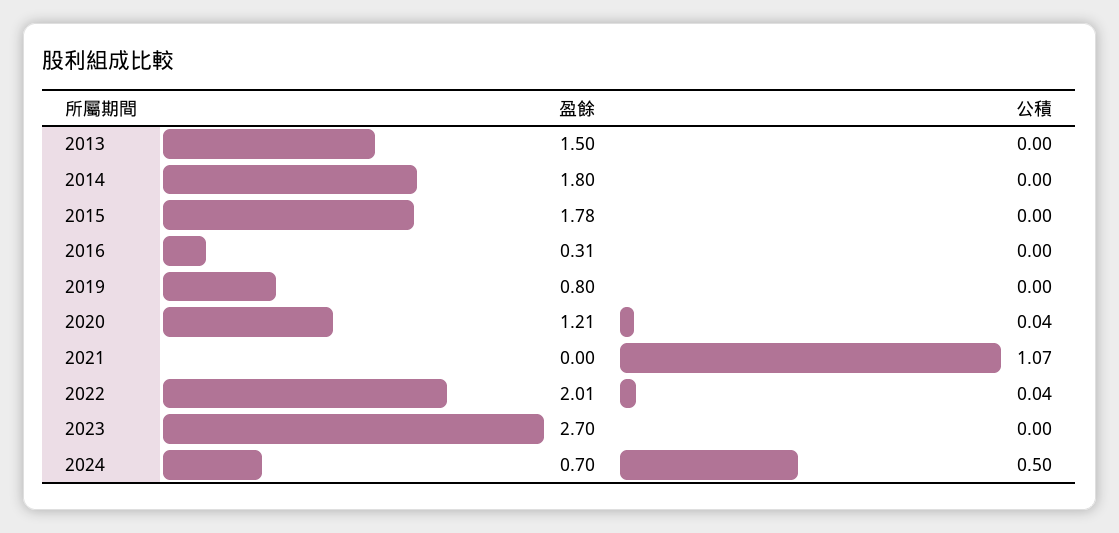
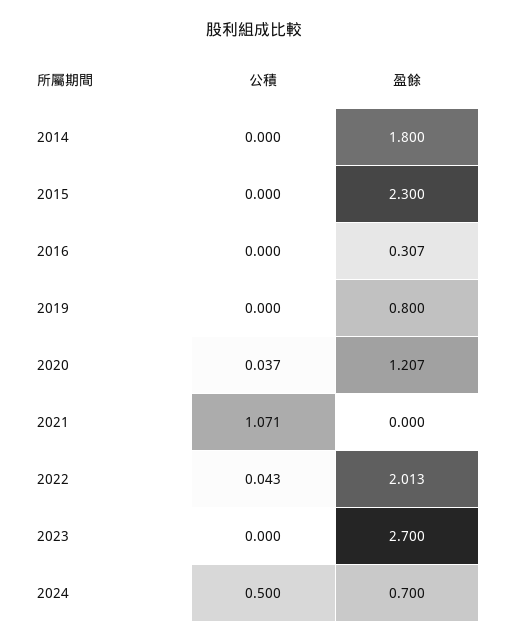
盈餘, 2013: 1.5 -> none
公積, 2013: 0 -> none
盈餘, 2015: 1.78 -> 2.3

